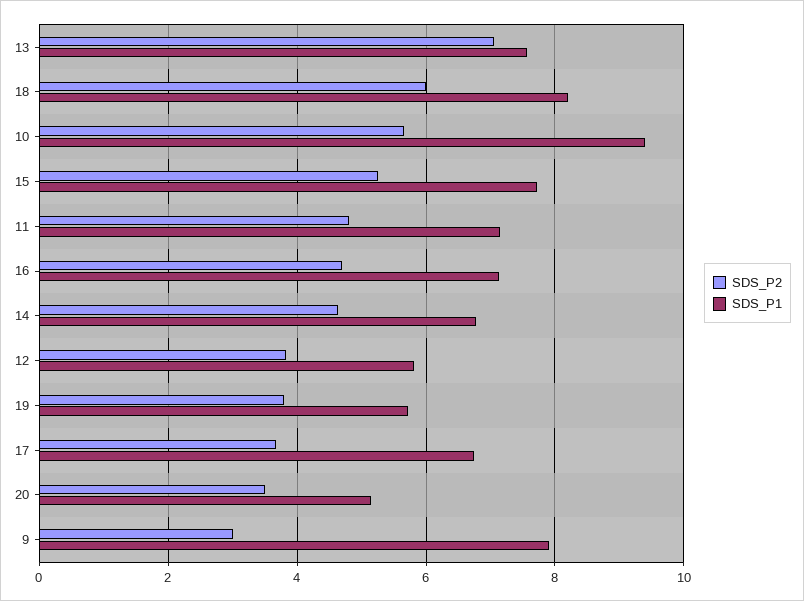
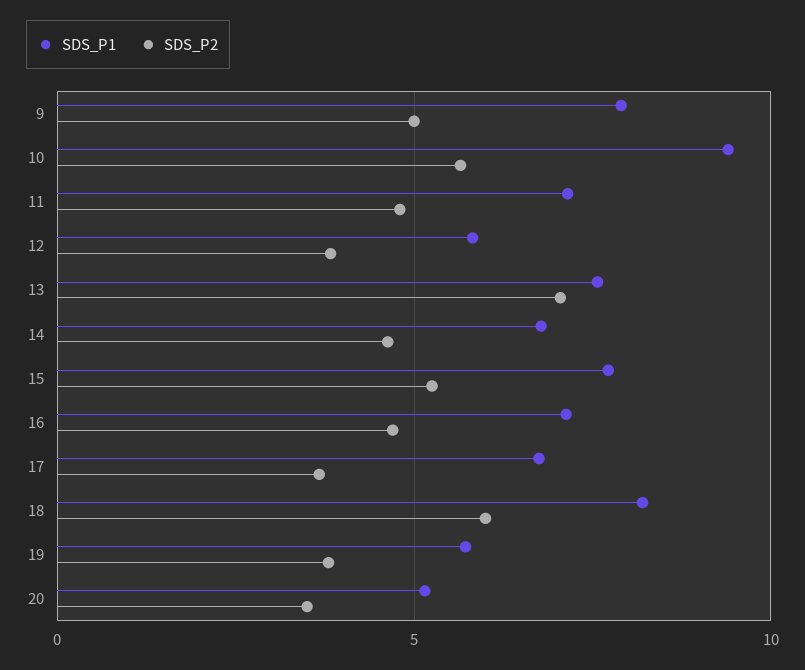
SDS_P2, 9: 3 -> 5

